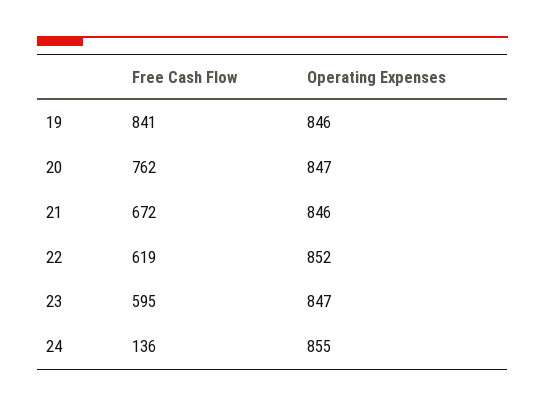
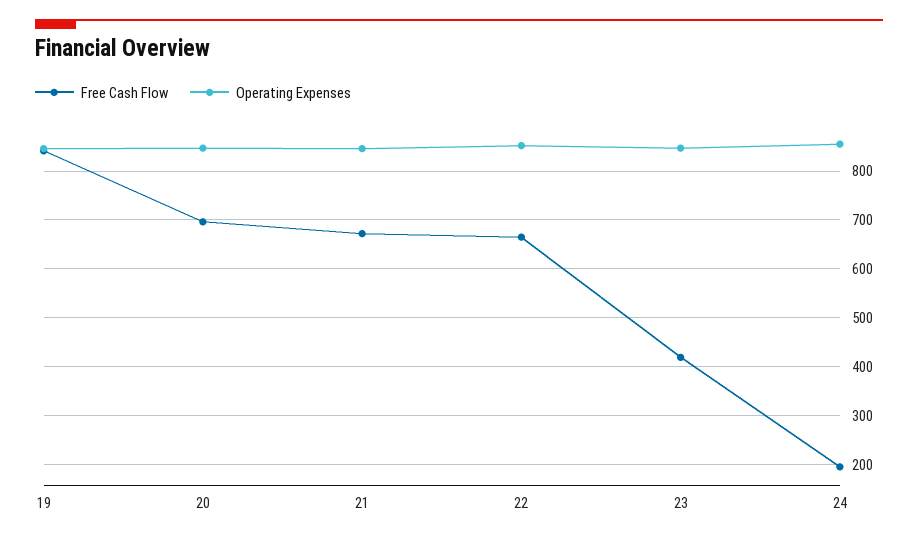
Free Cash Flow, 20: 762 -> 700
Free Cash Flow, 22: 619 -> 660
Free Cash Flow, 23: 595 -> 420
Free Cash Flow, 24: 136 -> 200

